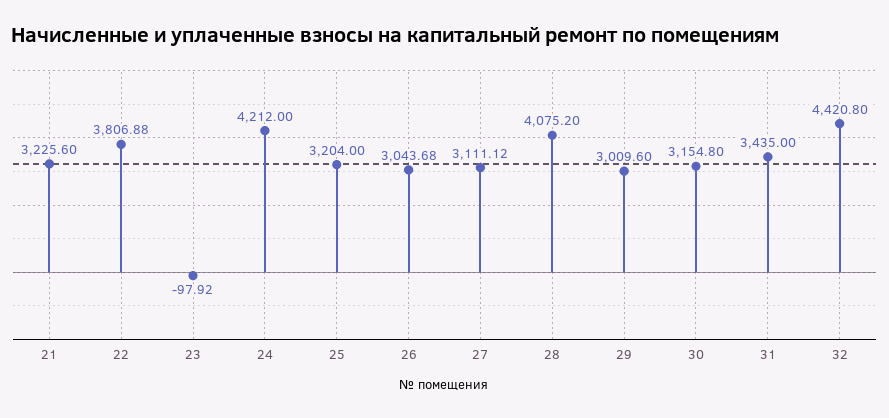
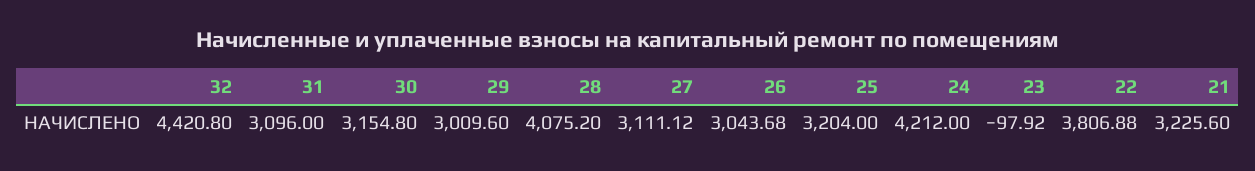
31: 3435 -> 3096

